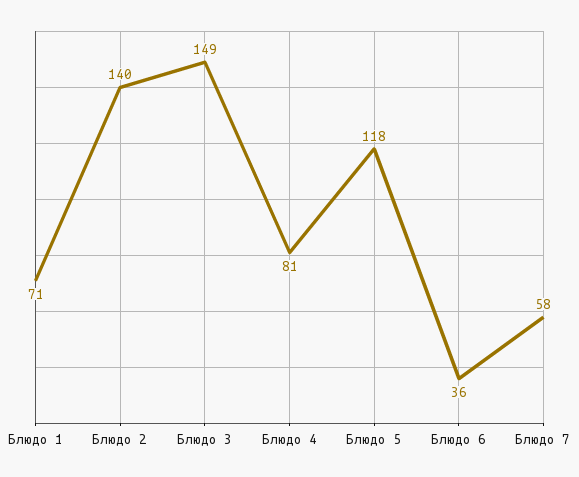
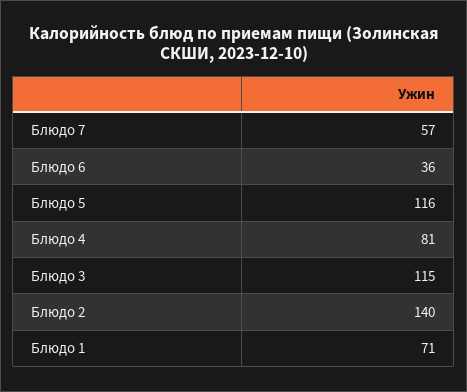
Блюдо 3: 149 -> 115
Блюдо 5: 118 -> 116
Блюдо 7: 58 -> 57

